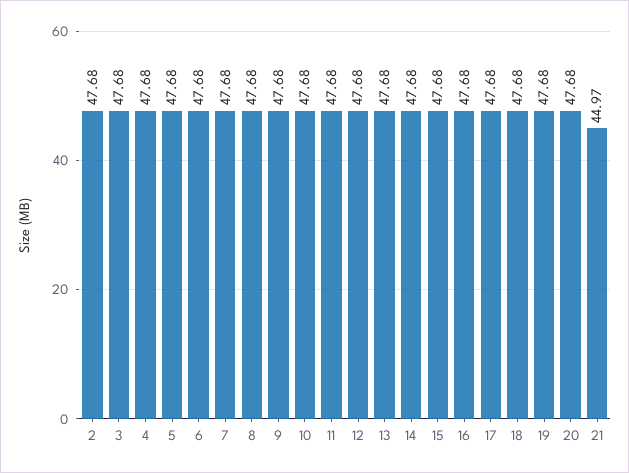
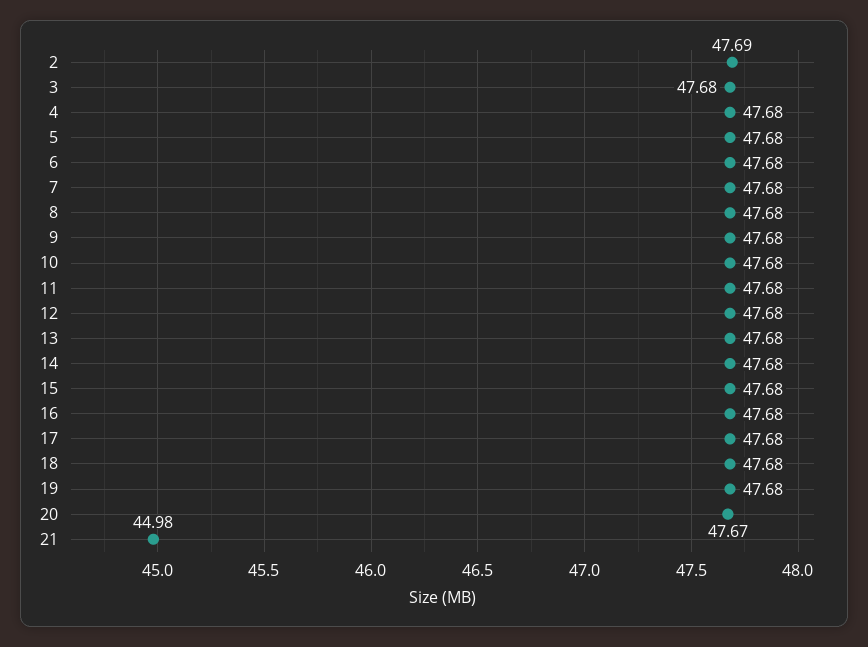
2: 47.68 -> 47.69
20: 47.68 -> 47.67
21: 44.97 -> 44.98

